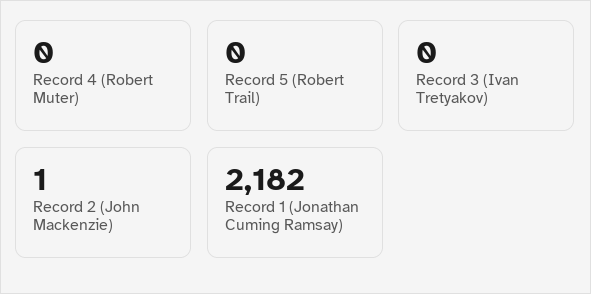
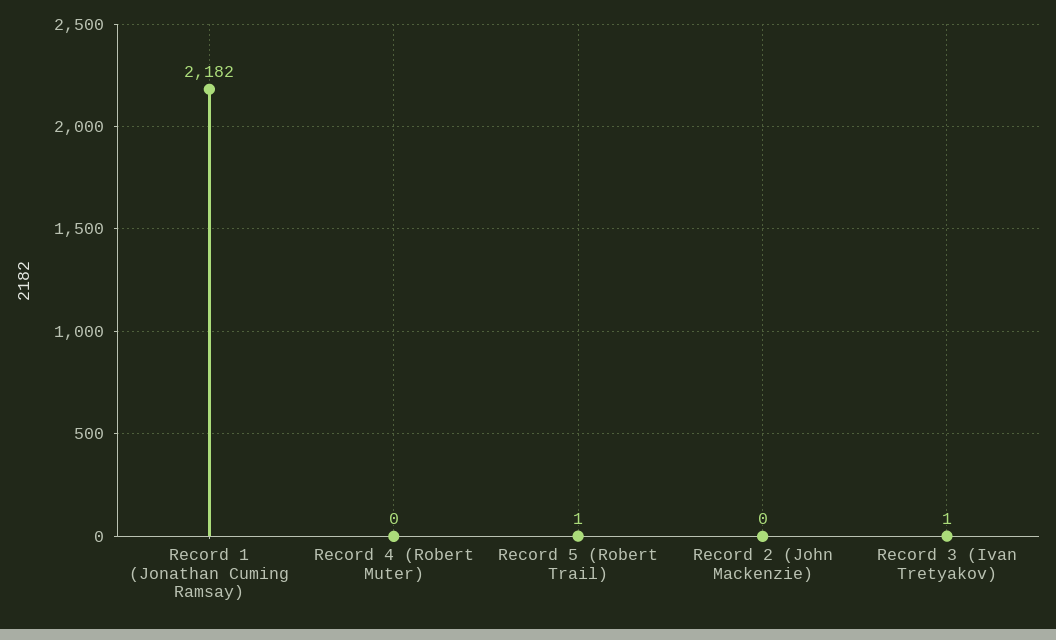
Record 5 (Robert Trail): 0 -> 1
Record 3 (Ivan Tretyakov): 0 -> 1
Record 2 (John Mackenzie): 1 -> 0

